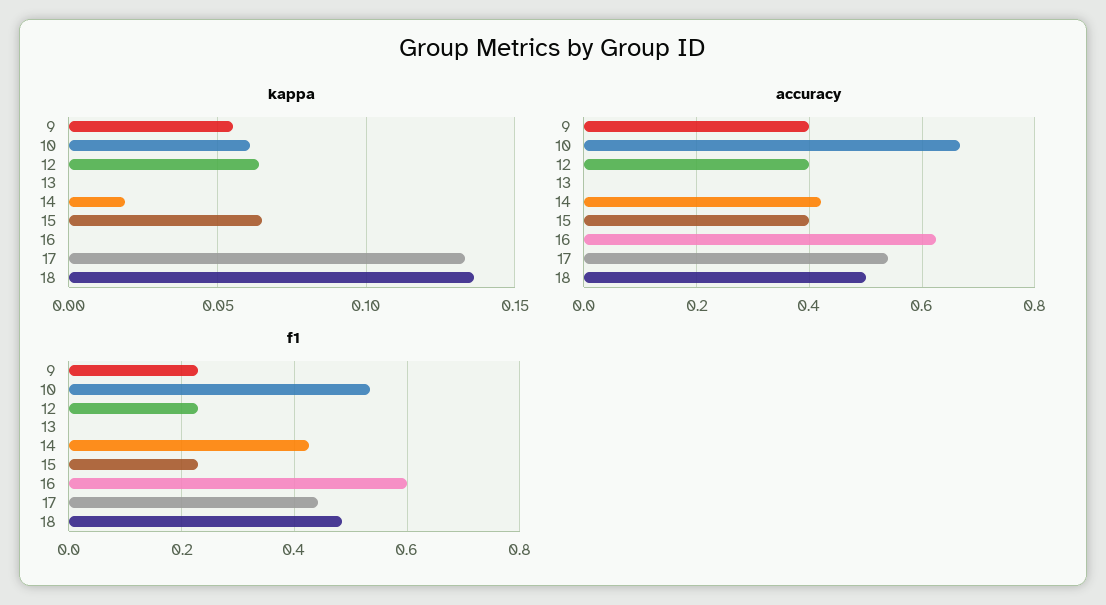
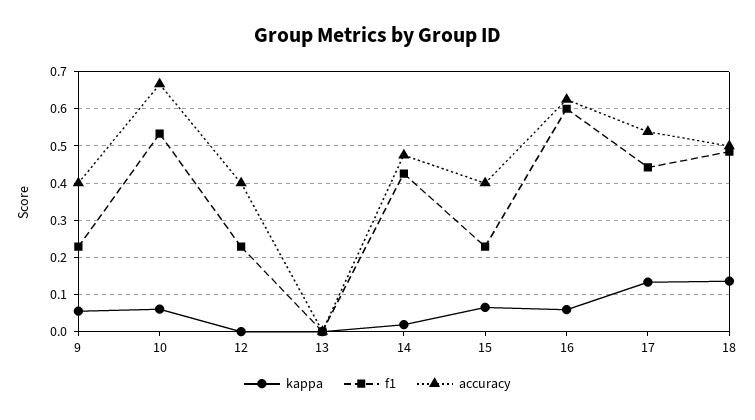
kappa, 12: 0.065 -> 0
kappa, 16: 0 -> 0.06
accuracy, 14: 0.42 -> 0.48

